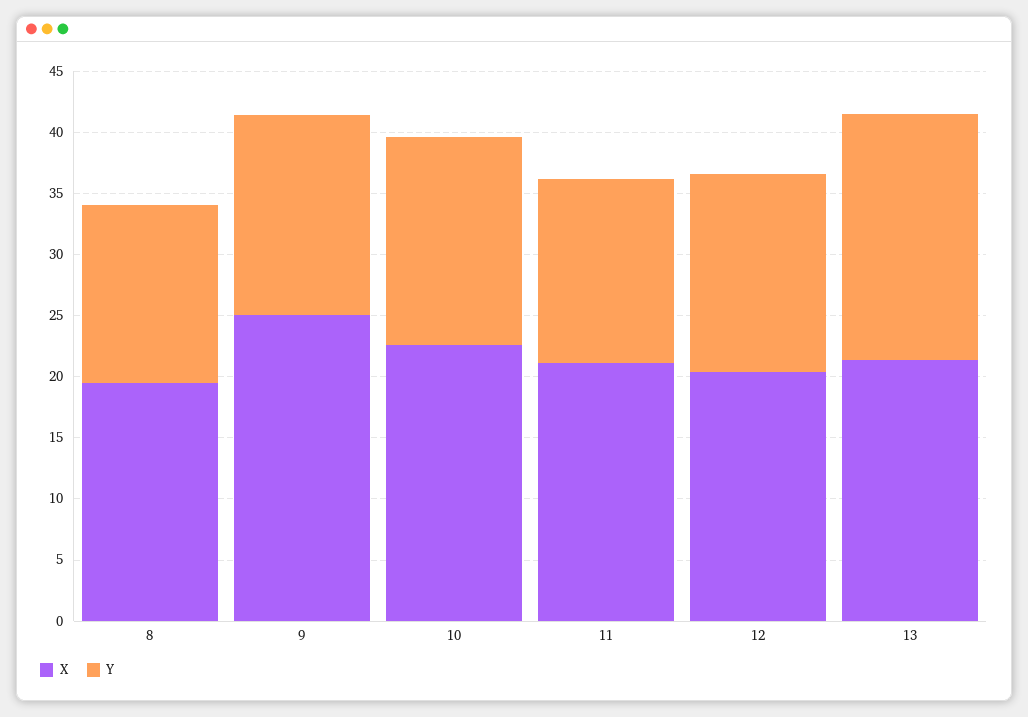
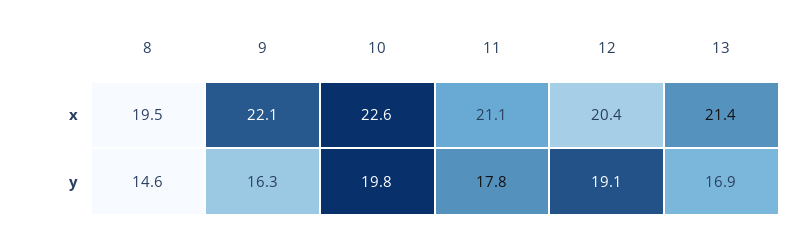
X, 9: 25 -> 22.1
Y, 10: 17 -> 19.8
Y, 11: 15 -> 17.8
Y, 12: 16 -> 19.1
Y, 13: 20 -> 16.9

